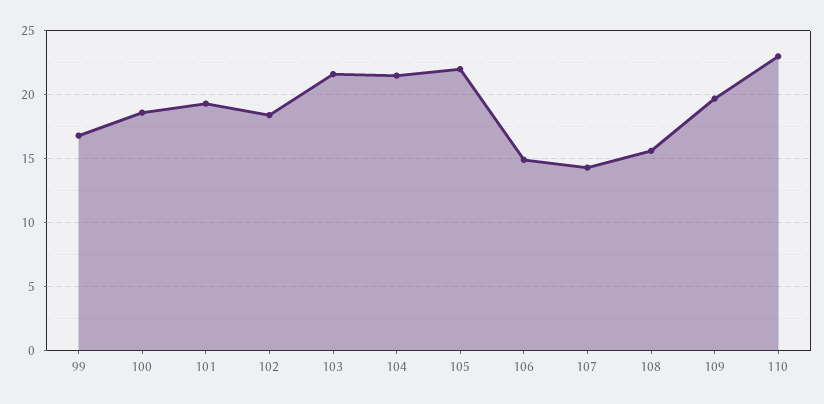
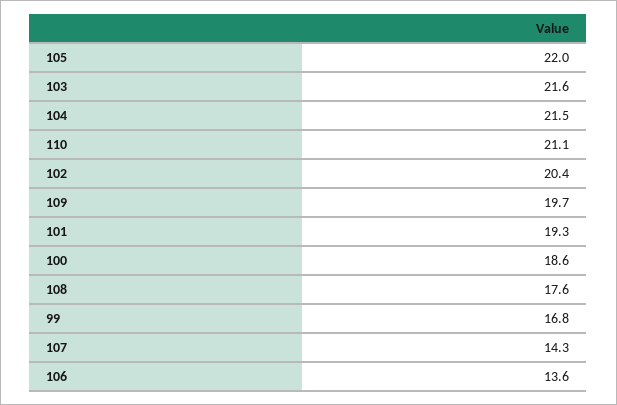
102: 18.5 -> 20.4
106: 15 -> 13.6
108: 15.5 -> 17.6
110: 23 -> 21.1

